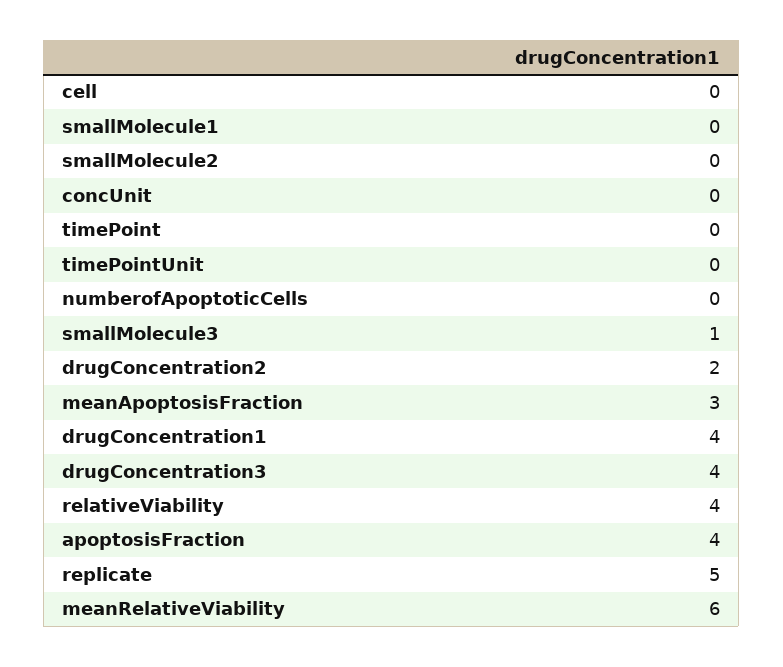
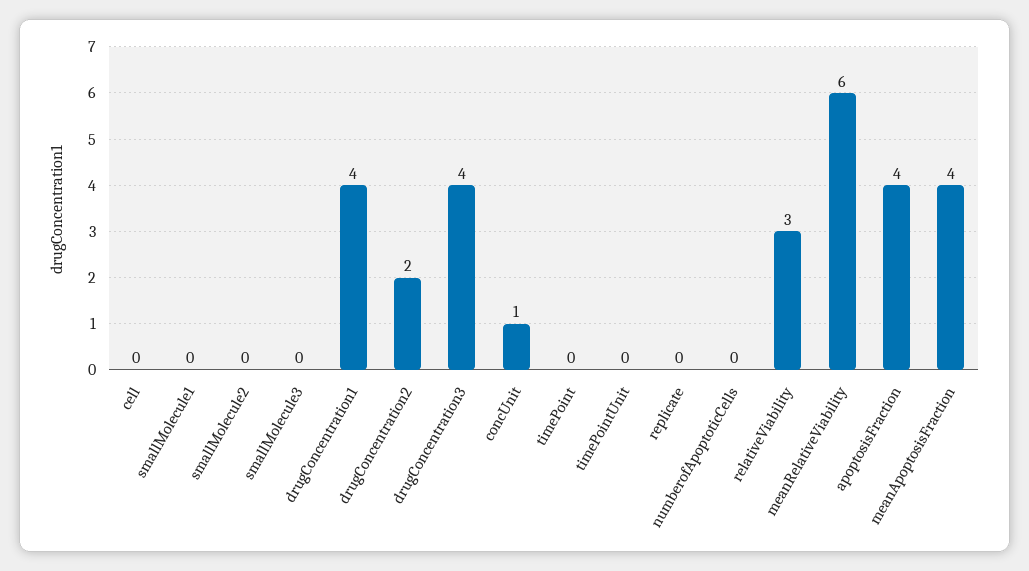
concUnit: 0 -> 1
smallMolecule3: 1 -> 0
meanApoptosisFraction: 3 -> 4
relativeViability: 4 -> 3
replicate: 5 -> 0

